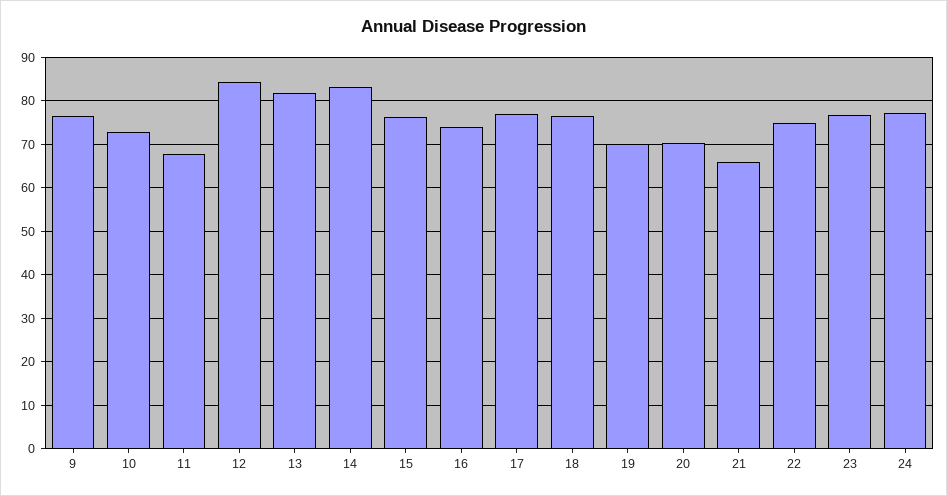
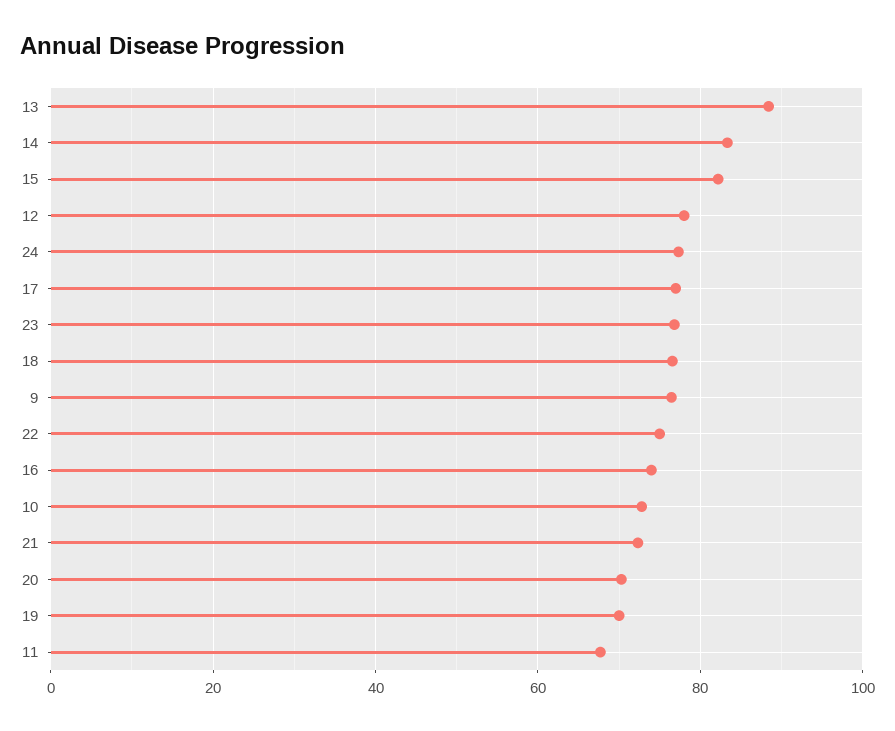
12: 84 -> 78
13: 82 -> 88
15: 76 -> 82
21: 66 -> 72

